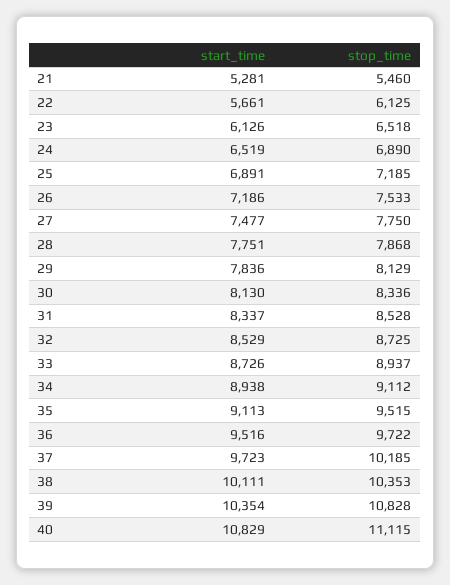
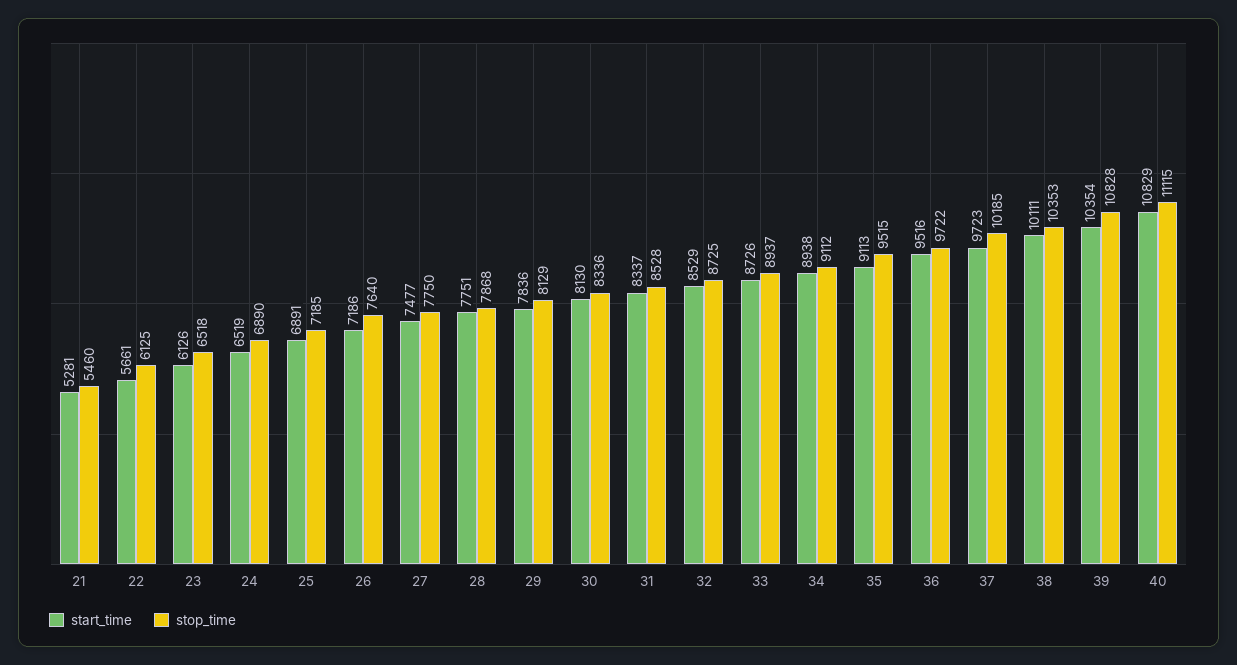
stop_time, 26: 7533 -> 7640

